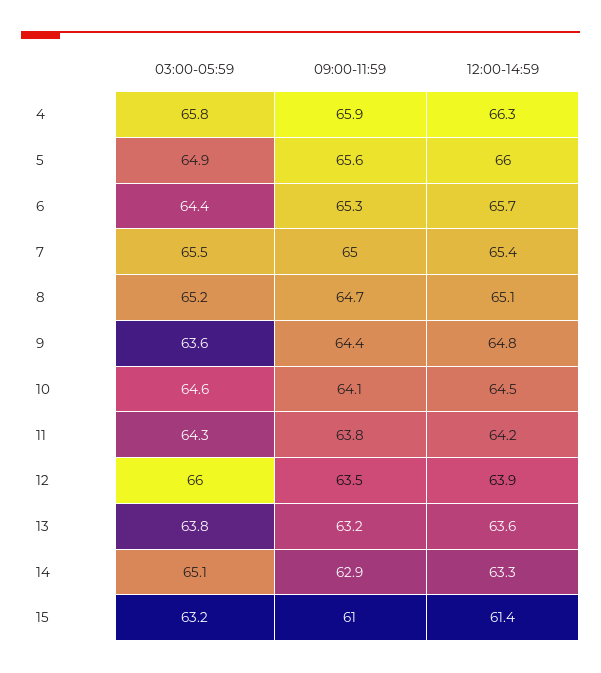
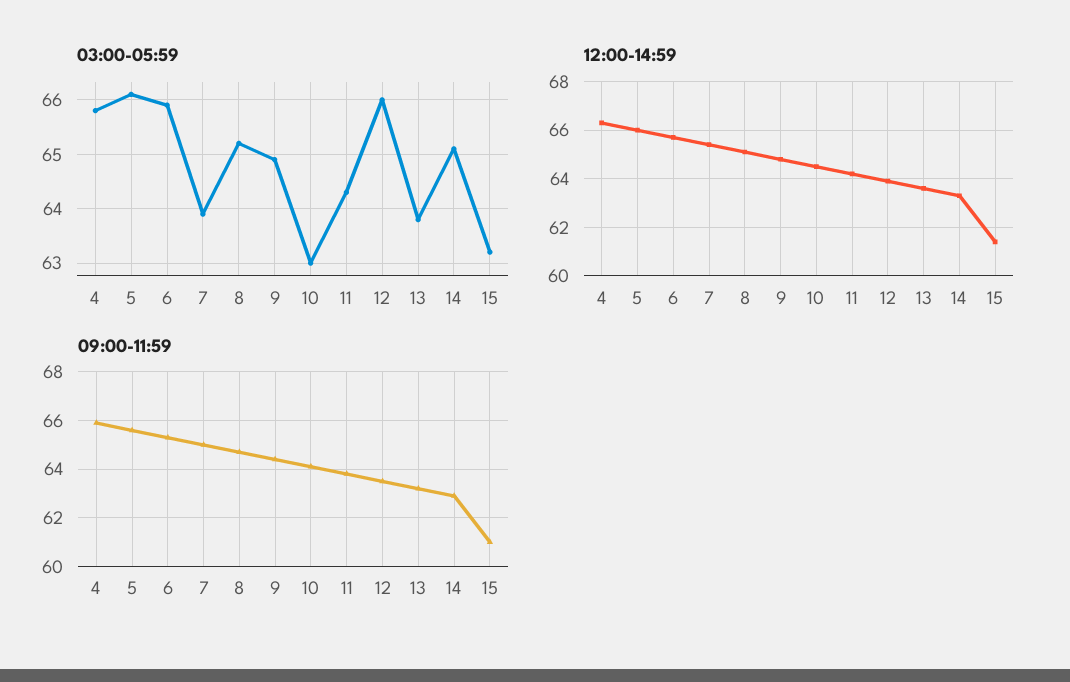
03:00-05:59, 5: 64.9 -> 66
03:00-05:59, 6: 64.4 -> 66
03:00-05:59, 7: 65.5 -> 64
03:00-05:59, 9: 63.6 -> 65
03:00-05:59, 10: 64.6 -> 63

